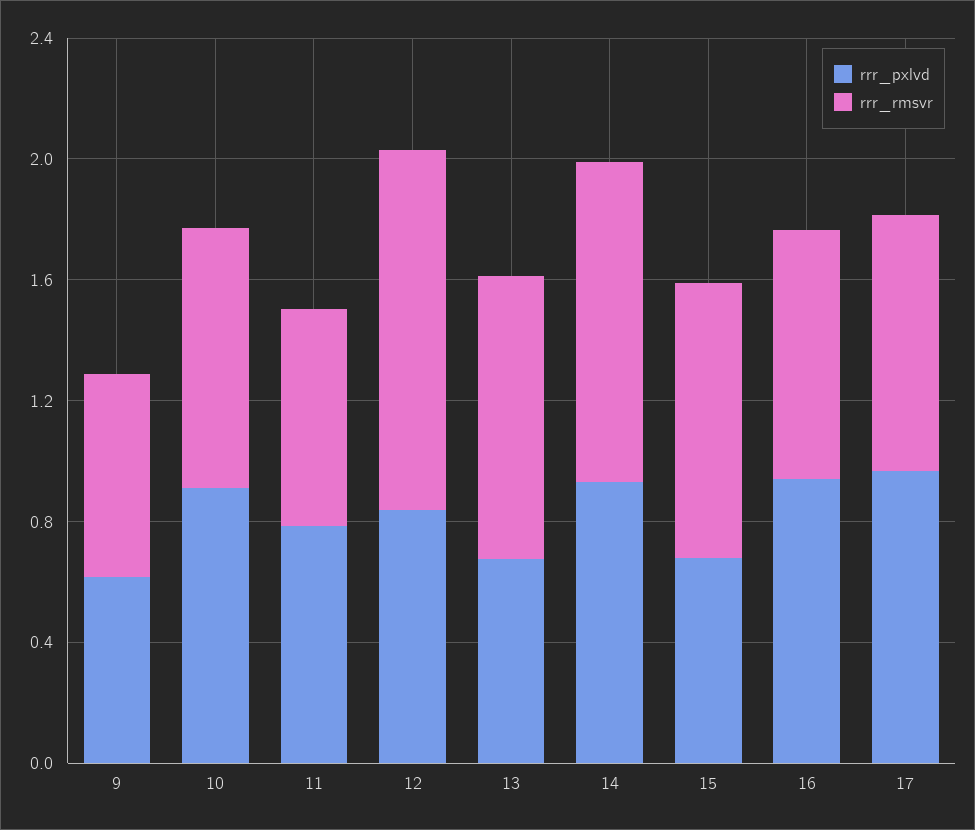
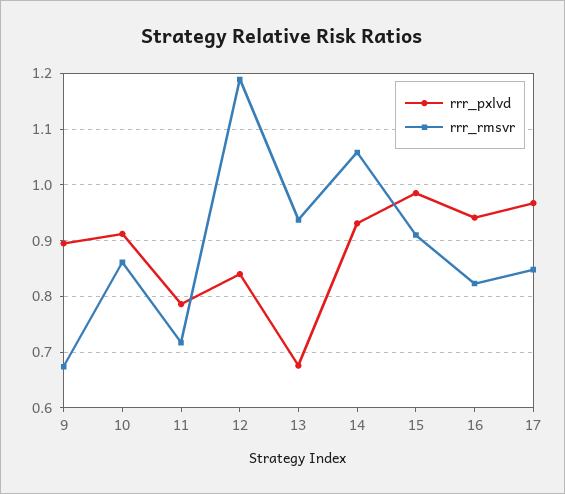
rrr_pxlvd, 9: 0.6 -> 0.9
rrr_pxlvd, 15: 0.7 -> 0.98

